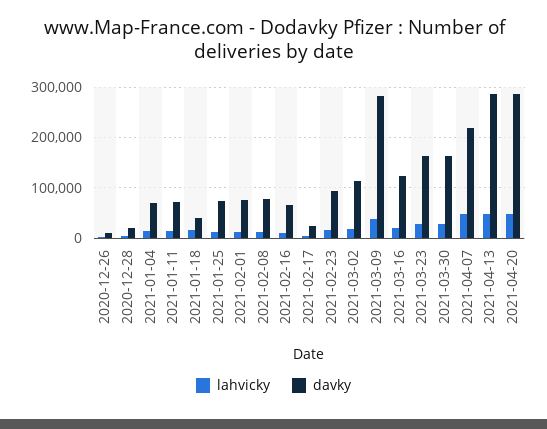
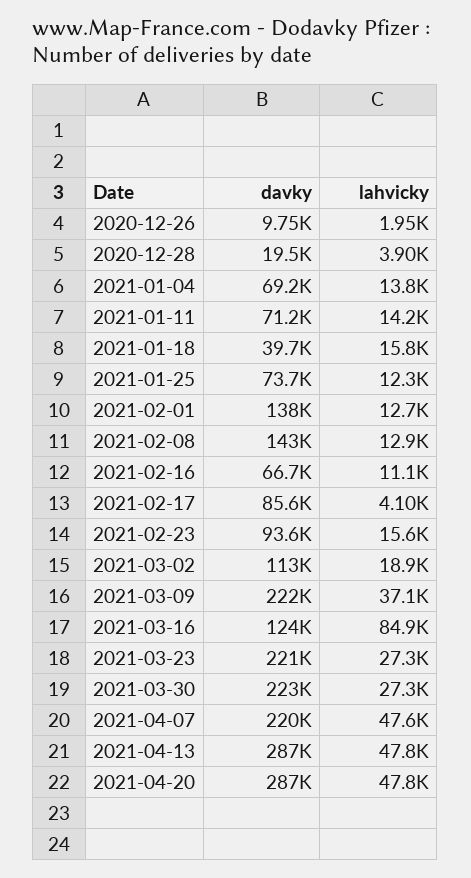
davky, 2021-02-01: 80000 -> 138000
davky, 2021-02-08: 80000 -> 143000
davky, 2021-02-17: 20000 -> 85600
davky, 2021-03-09: 280000 -> 222000
lahvicky, 2021-03-16: 20000 -> 84900
davky, 2021-03-23: 160000 -> 221000
davky, 2021-03-30: 160000 -> 223000

